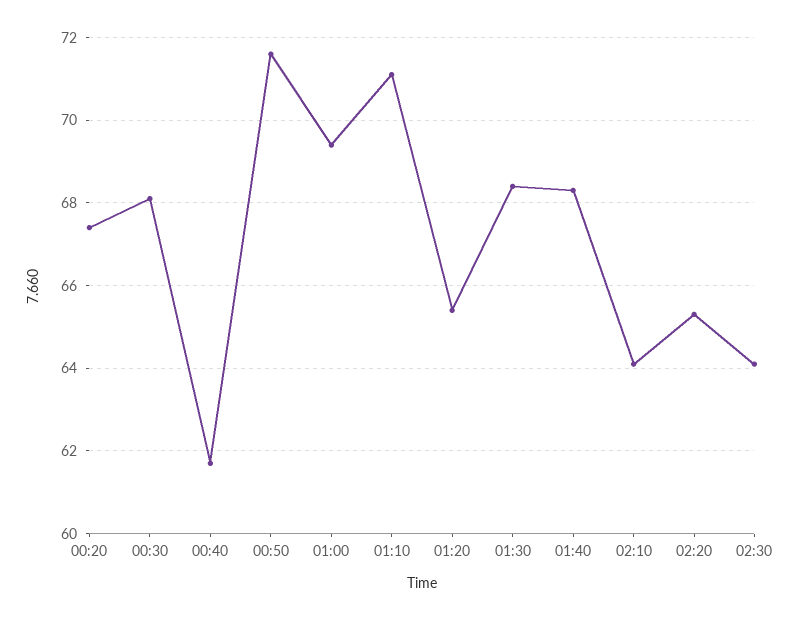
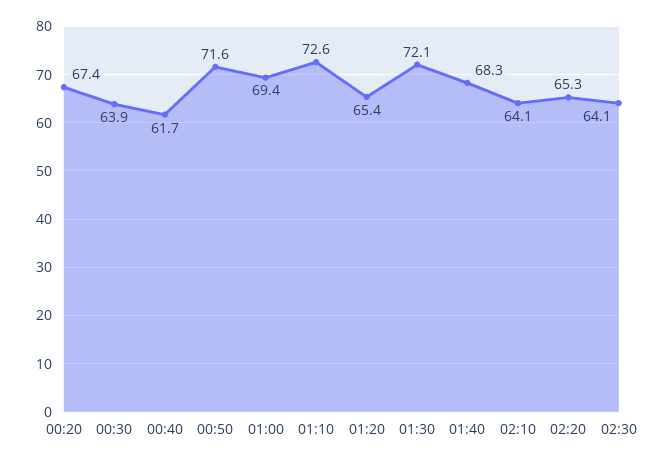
00:30: 68 -> 63.9
01:10: 71 -> 72.6
01:30: 68.5 -> 72.1

